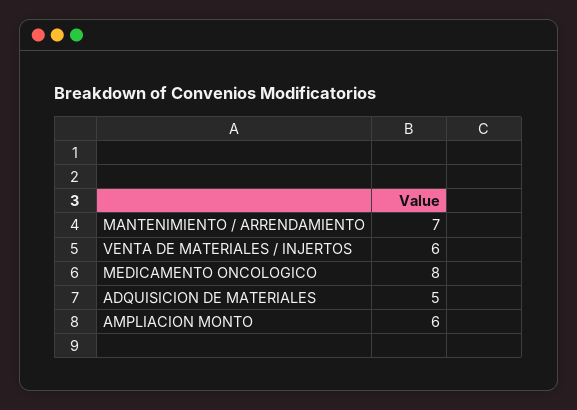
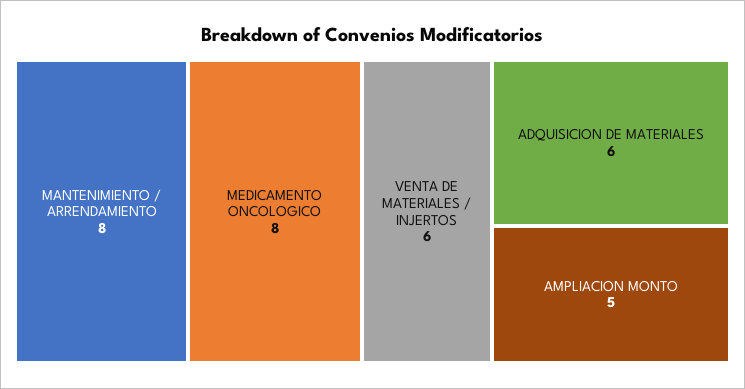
MANTENIMIENTO / ARRENDAMIENTO: 7 -> 8
ADQUISICION DE MATERIALES: 5 -> 6
AMPLIACION MONTO: 6 -> 5

